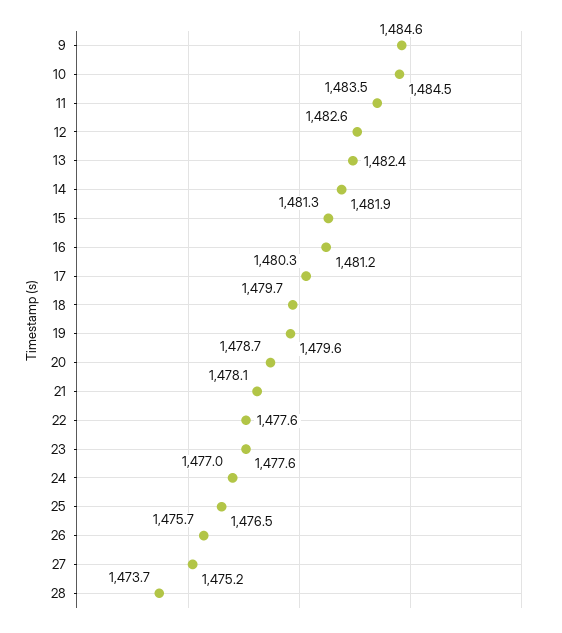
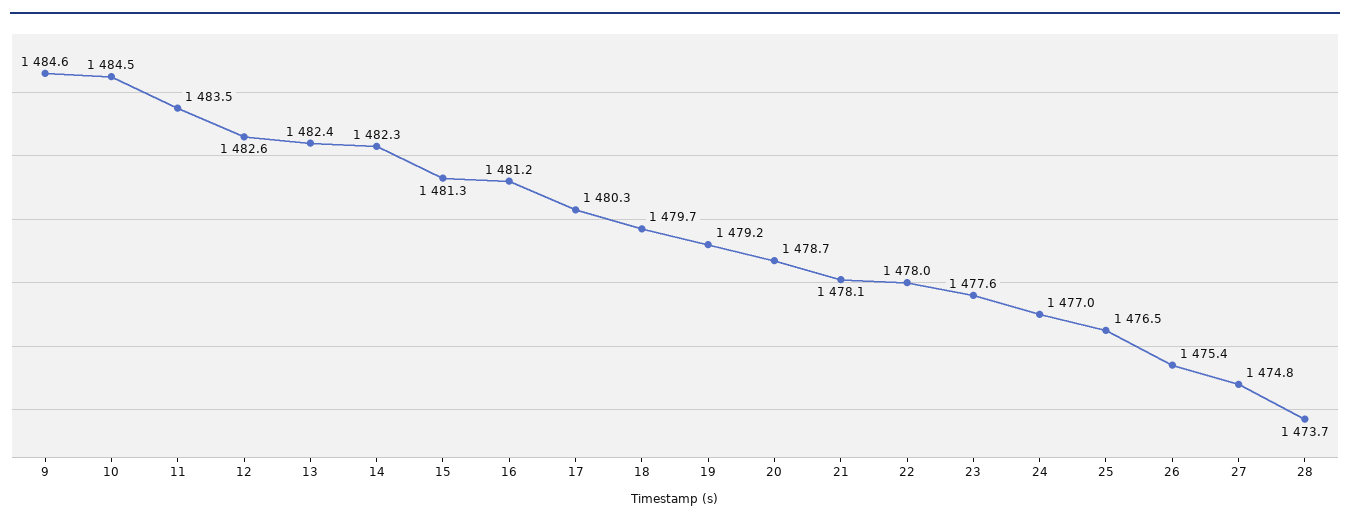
14: 1481.9 -> 1482.3
19: 1479.6 -> 1479.2
22: 1477.6 -> 1478
26: 1475.7 -> 1475.4
27: 1475.2 -> 1474.8

